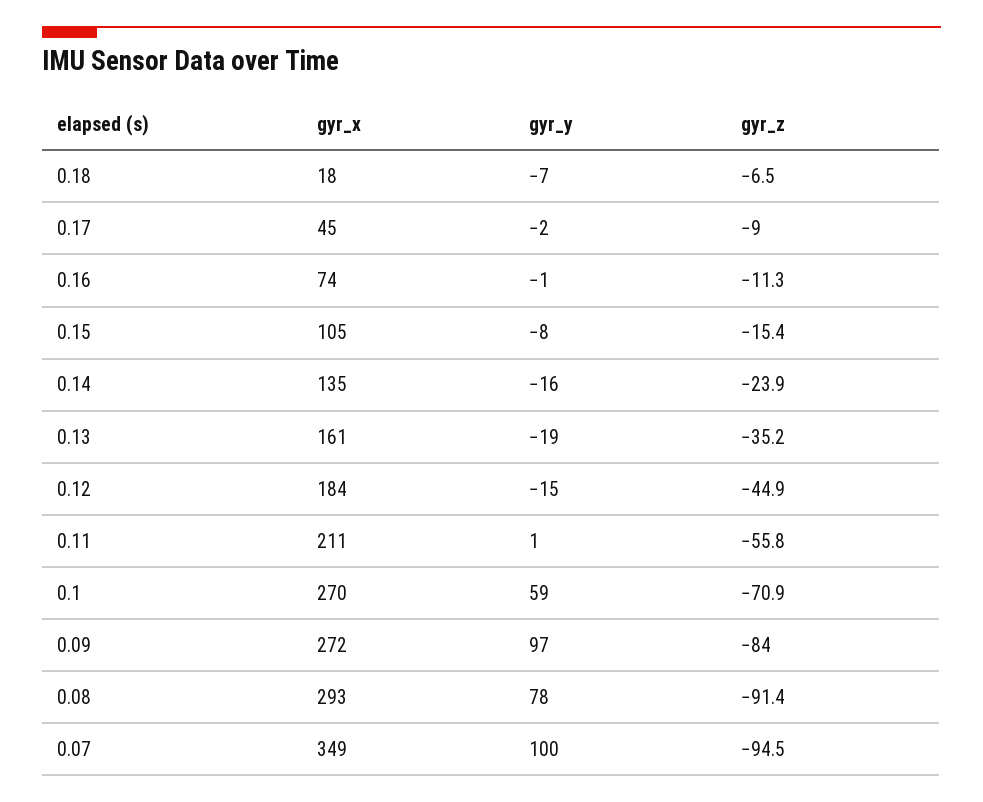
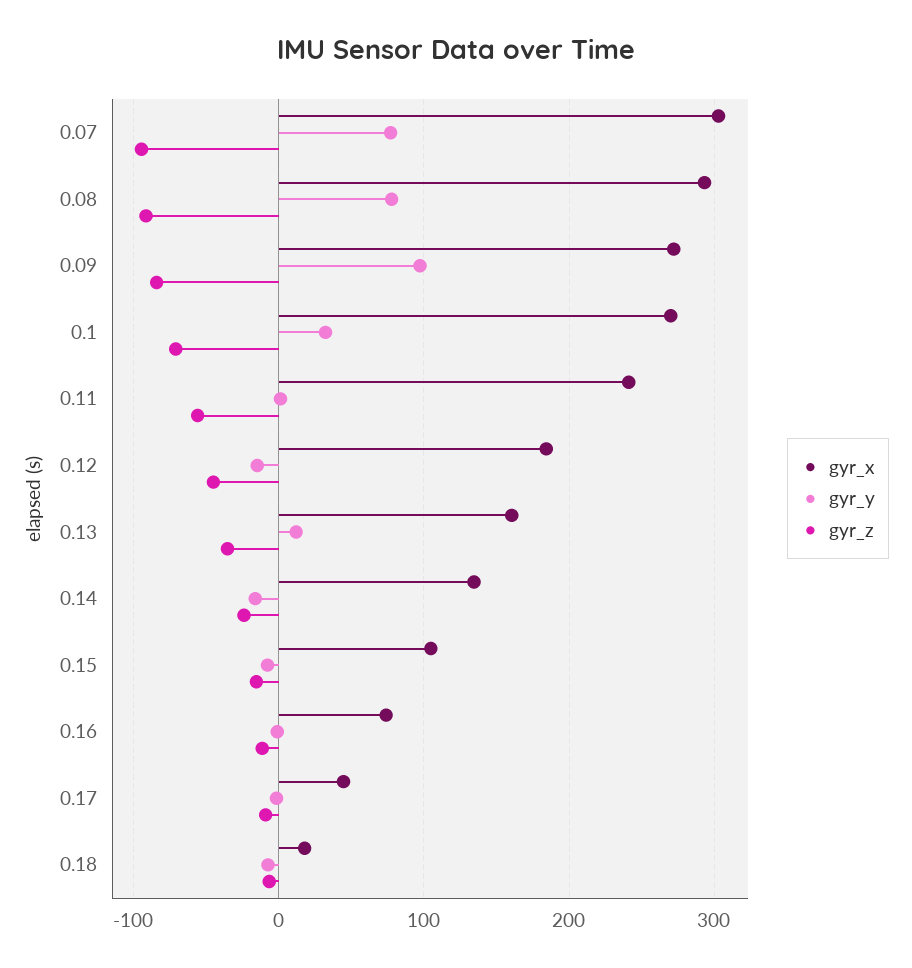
gyr_y, 0.13: -19 -> 10
gyr_x, 0.11: 211 -> 240
gyr_y, 0.1: 59 -> 30
gyr_x, 0.07: 349 -> 300
gyr_y, 0.07: 100 -> 80

